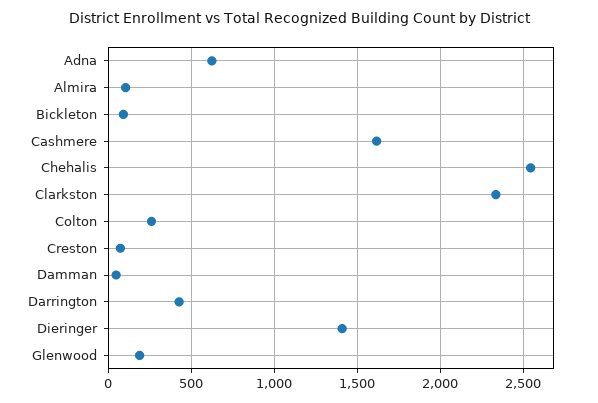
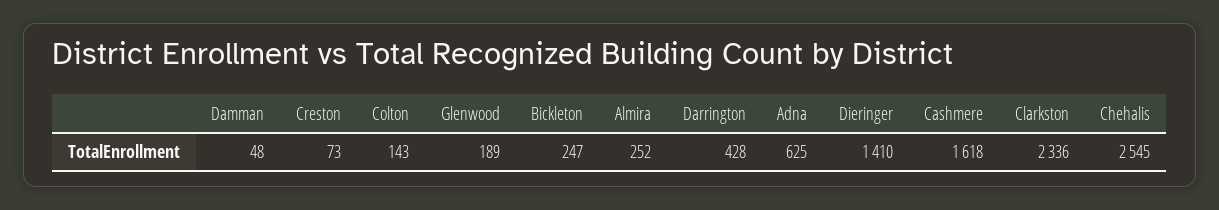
Almira: 100 -> 252
Bickleton: 100 -> 247
Colton: 250 -> 143

